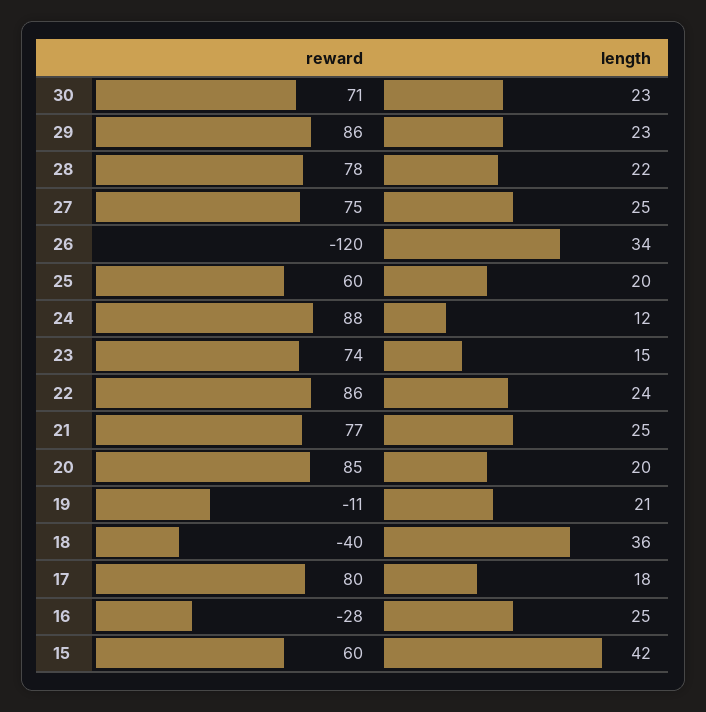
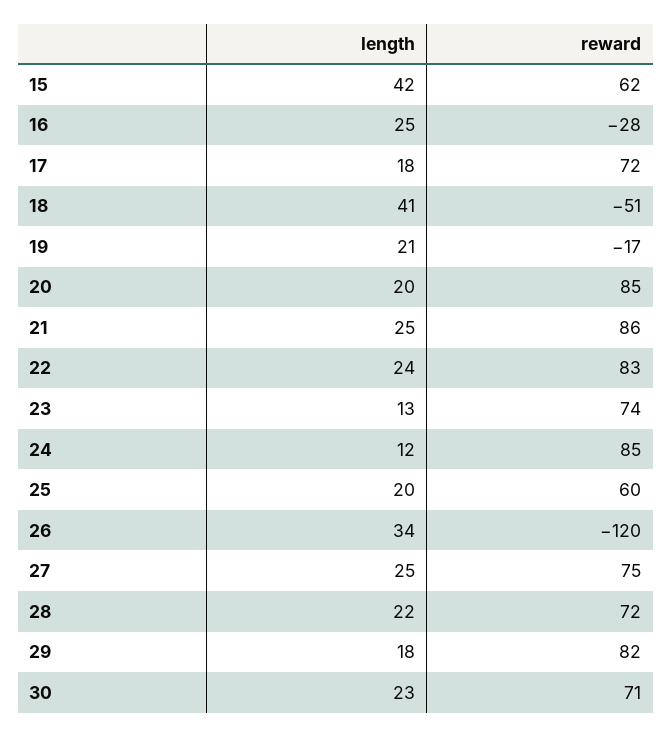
reward, 29: 86 -> 82
length, 29: 23 -> 18
reward, 28: 78 -> 72
reward, 24: 88 -> 85
length, 23: 15 -> 13
reward, 22: 86 -> 83
reward, 21: 77 -> 86
reward, 19: -11 -> -17
reward, 18: -40 -> -51
length, 18: 36 -> 41
reward, 17: 80 -> 72
reward, 15: 60 -> 62

